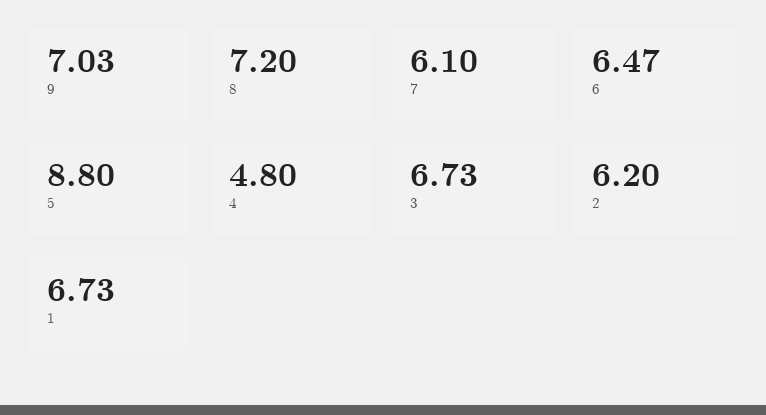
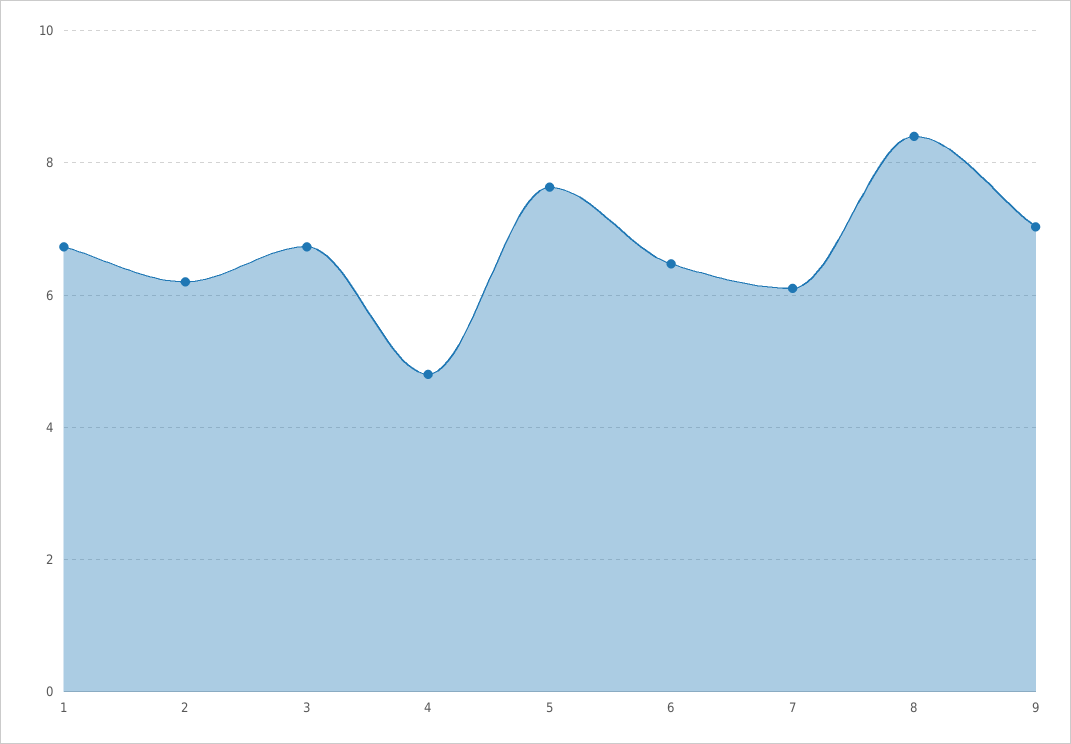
8: 7.2 -> 8.4
5: 8.8 -> 7.6

